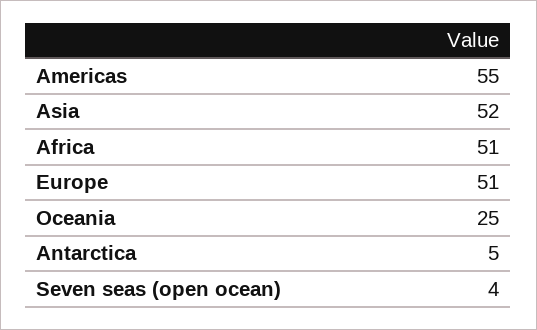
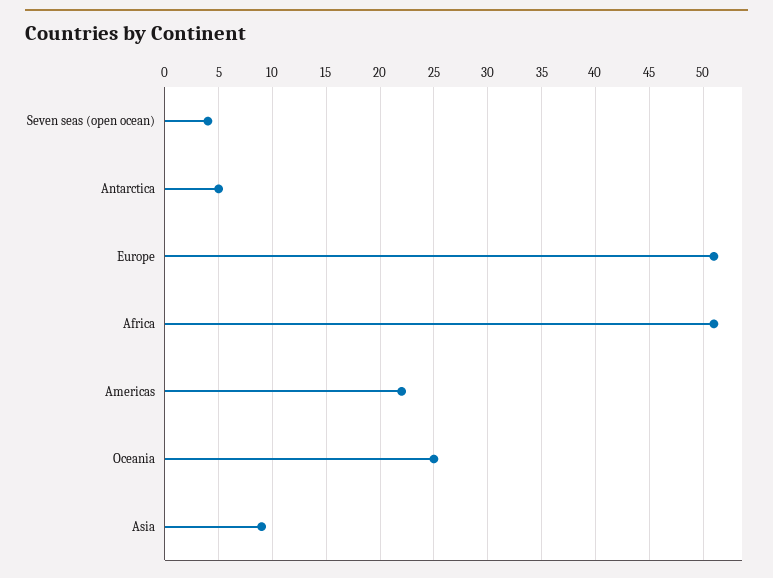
Americas: 55 -> 22
Asia: 52 -> 9

